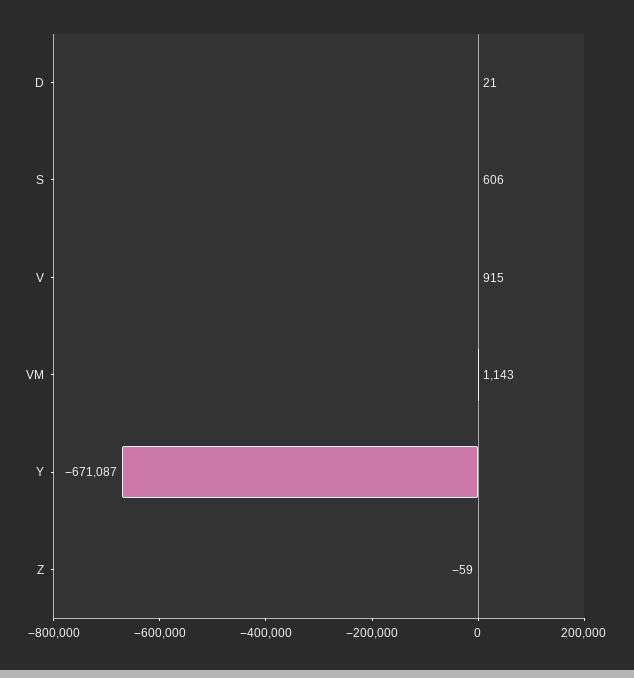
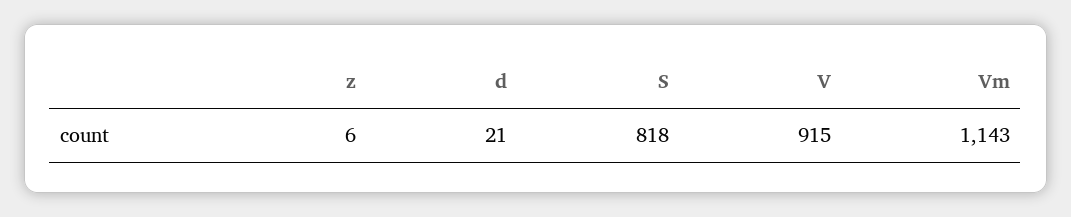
S: 606 -> 818
Y: -671087 -> none
Z: -59 -> 6

